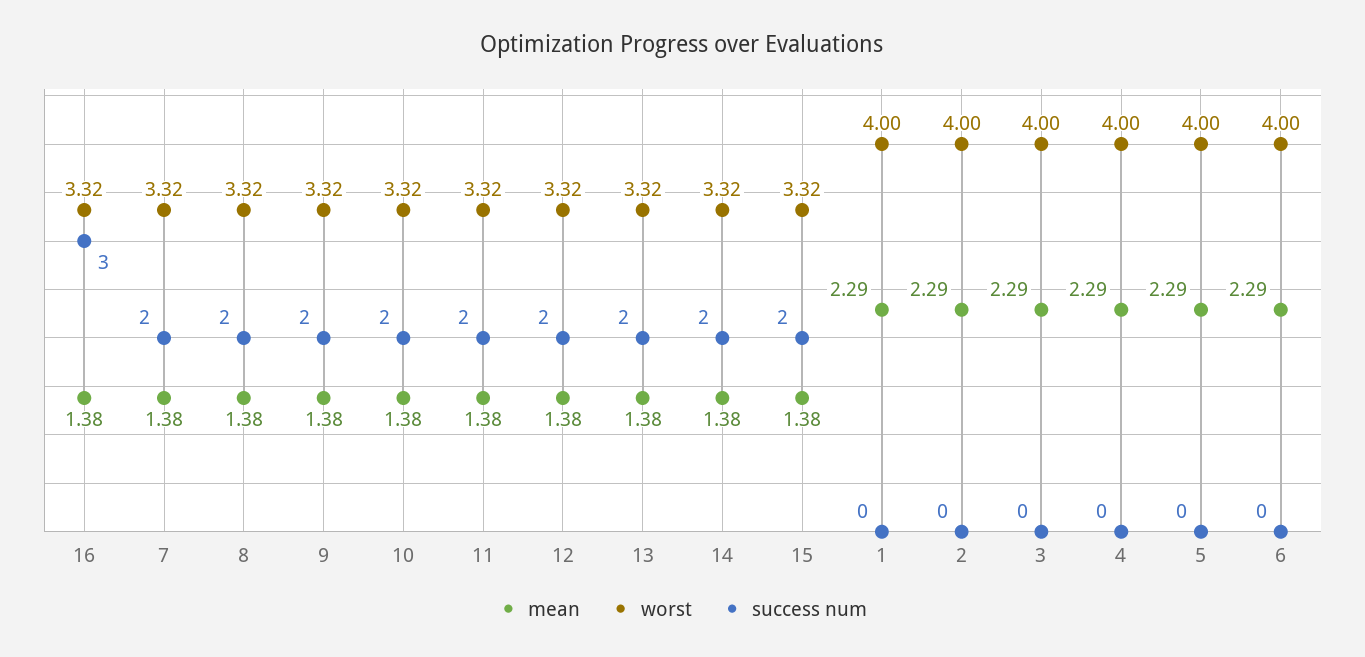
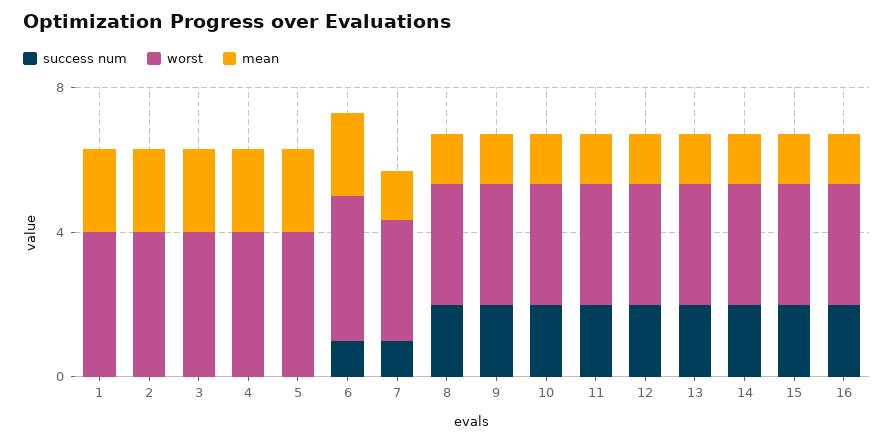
success num, 16: 3 -> 2
success num, 7: 2 -> 1
success num, 6: 0 -> 1

